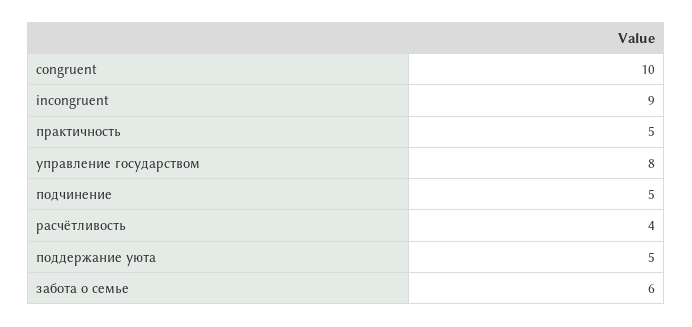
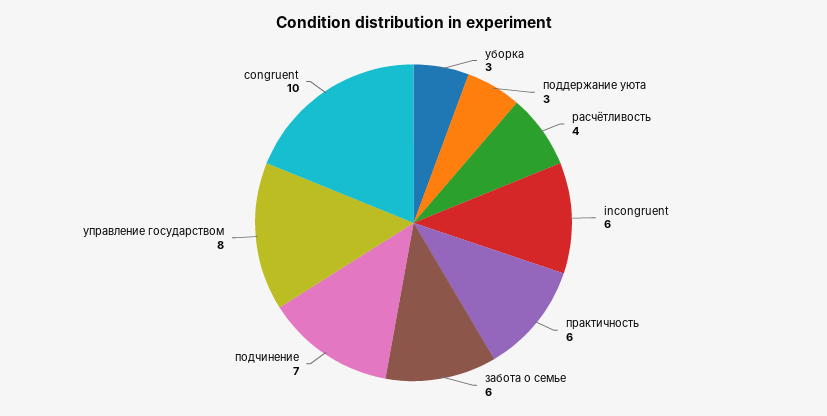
incongruent: 9 -> 6
практичность: 5 -> 6
подчинение: 5 -> 7
поддержание уюта: 5 -> 3
уборка: none -> 3

